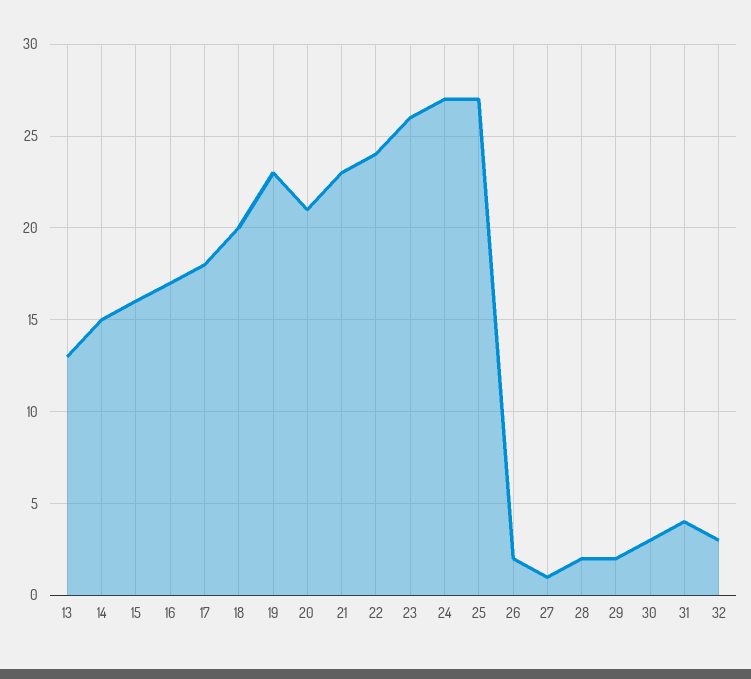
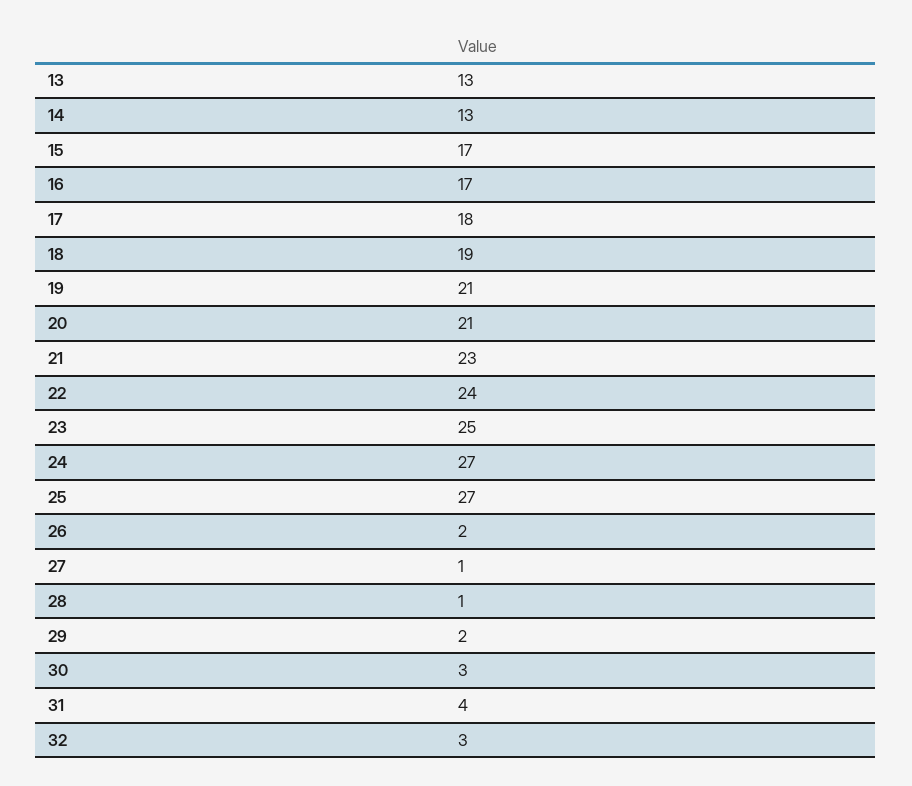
14: 15 -> 13
15: 16 -> 17
18: 20 -> 19
19: 23 -> 21
23: 26 -> 25
28: 2 -> 1

